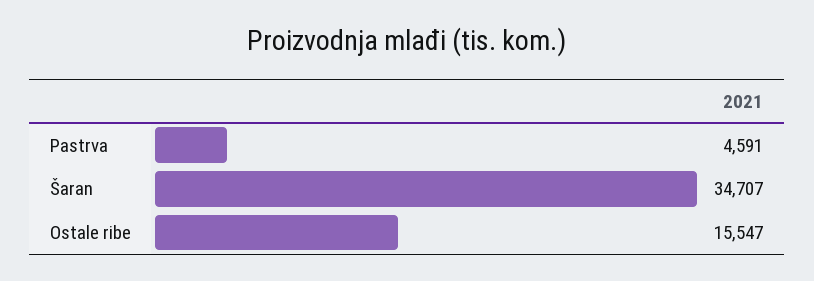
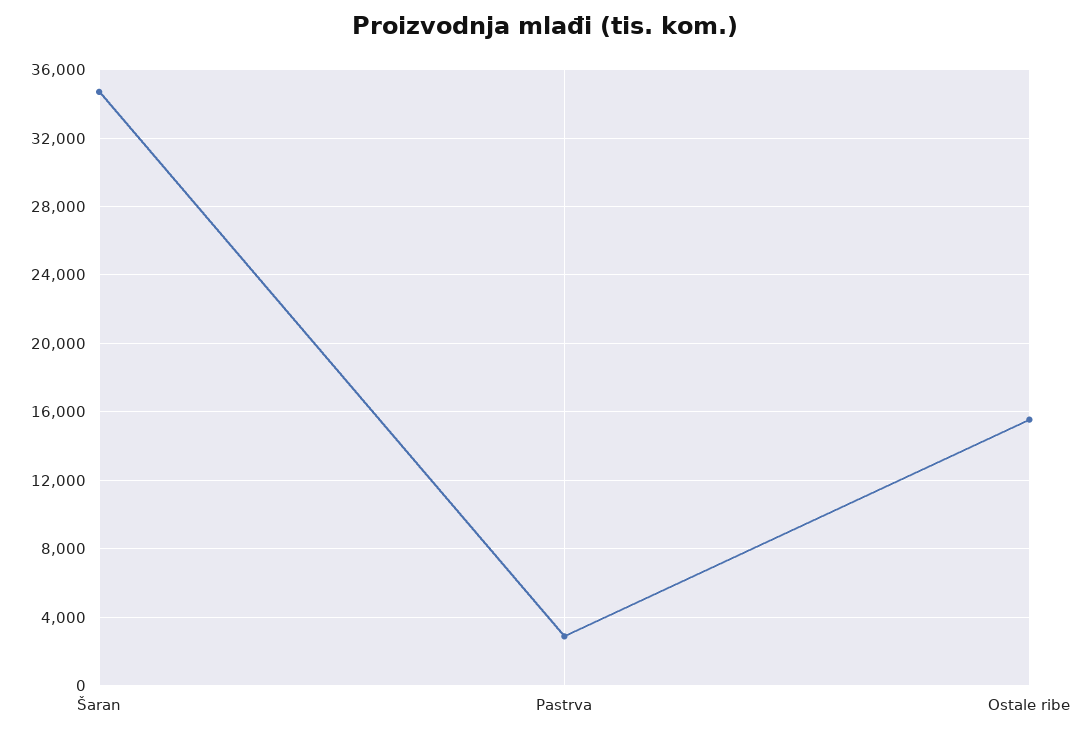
Pastrva: 4591 -> 3000

